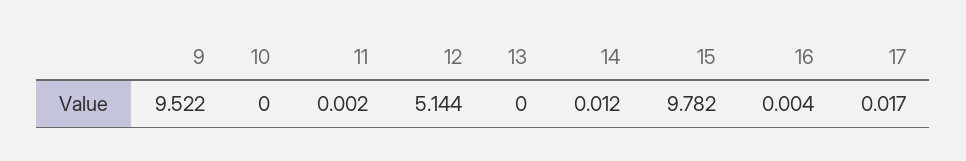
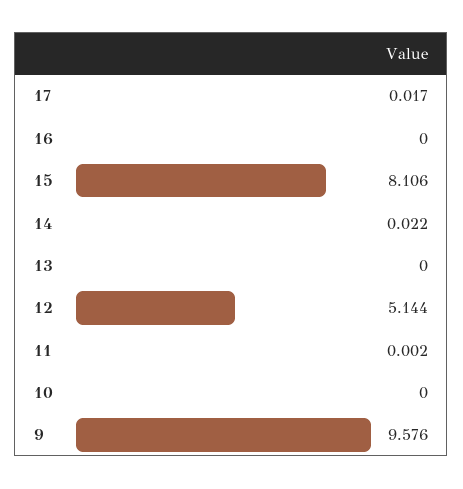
9: 9.522 -> 9.576
14: 0.012 -> 0.022
15: 9.782 -> 8.106
16: 0.004 -> 0

